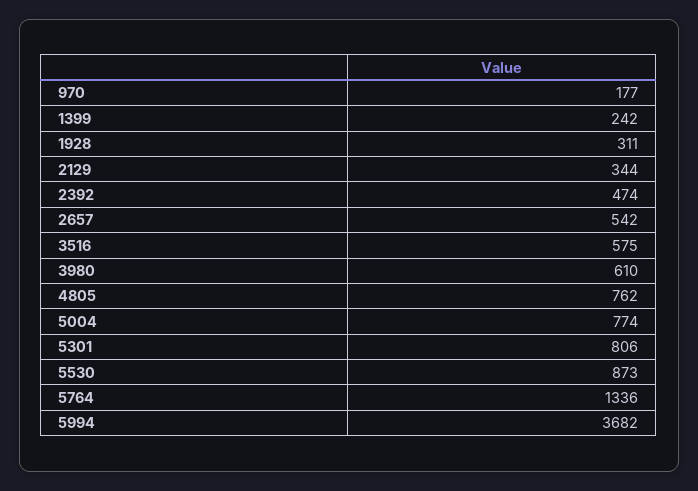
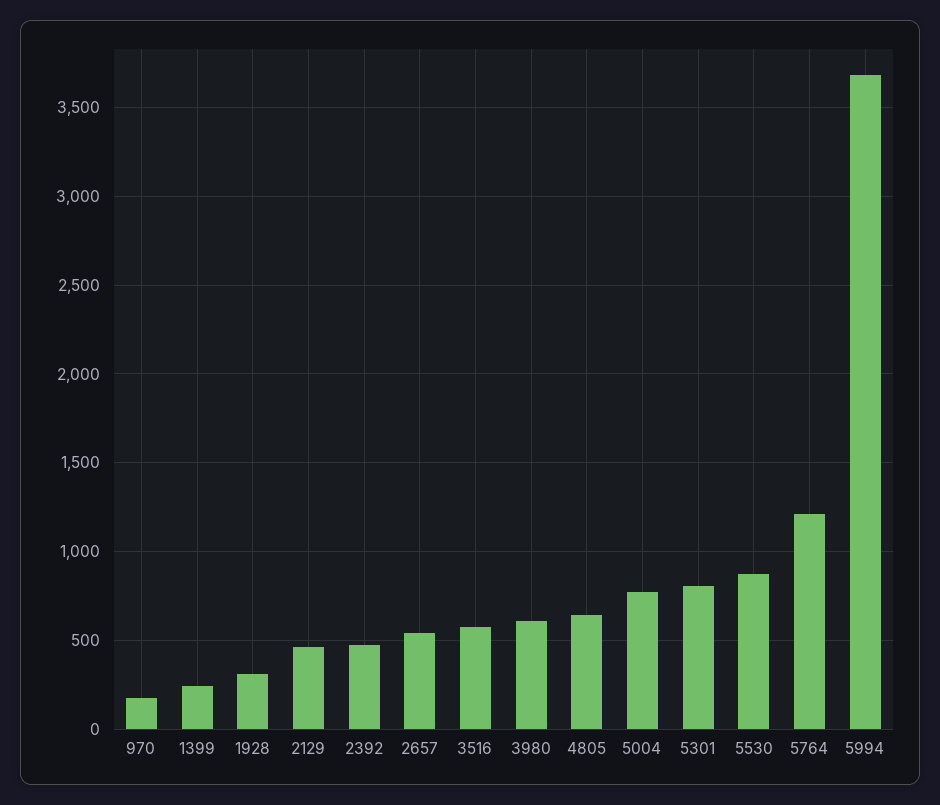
2129: 344 -> 450
4805: 762 -> 650
5764: 1336 -> 1200

